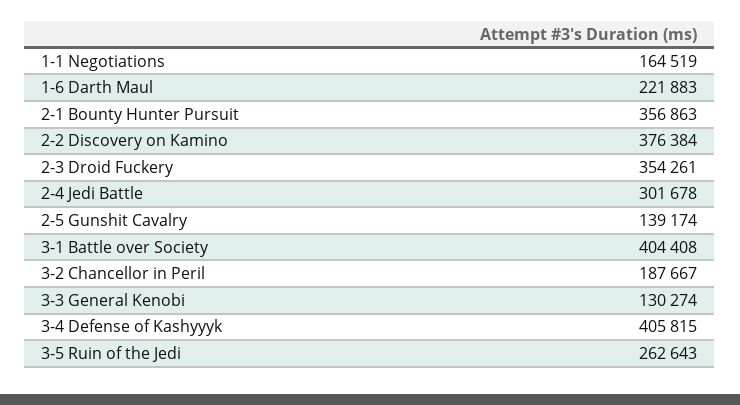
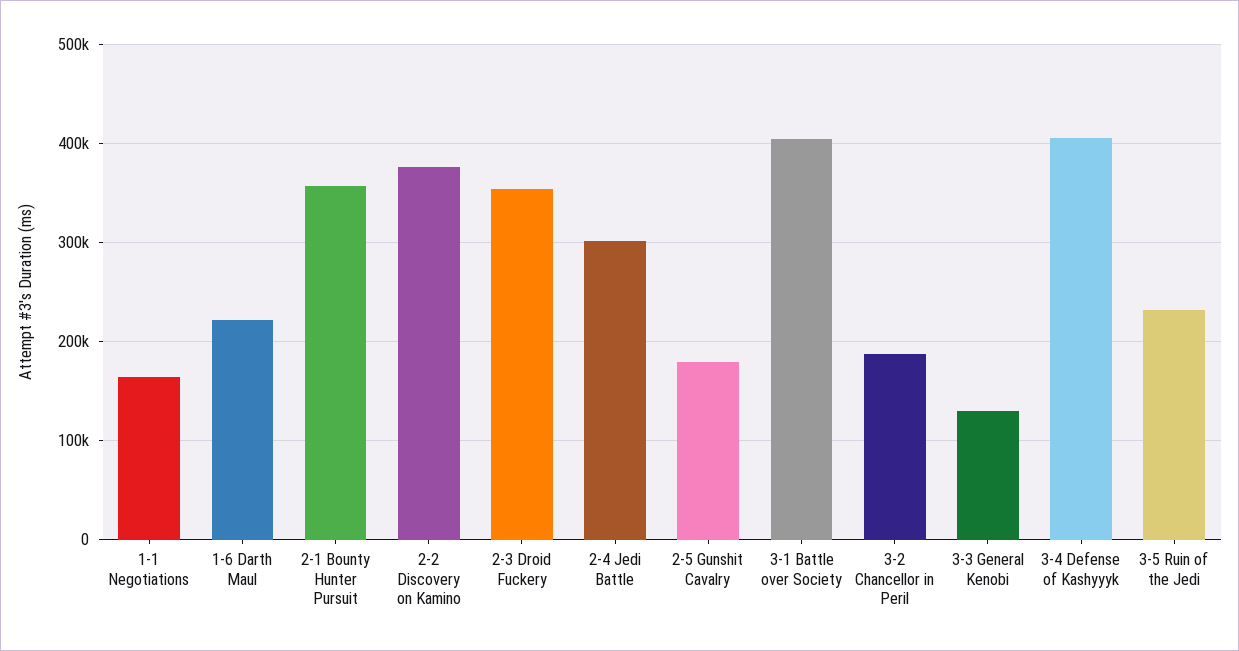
2-5 Gunshit Cavalry: 139174 -> 180000
3-5 Ruin of the Jedi: 262643 -> 230000

